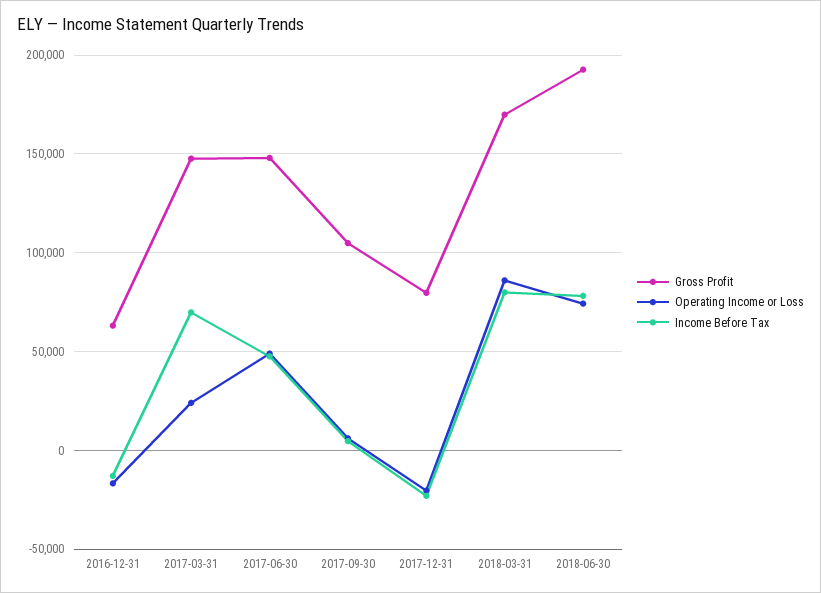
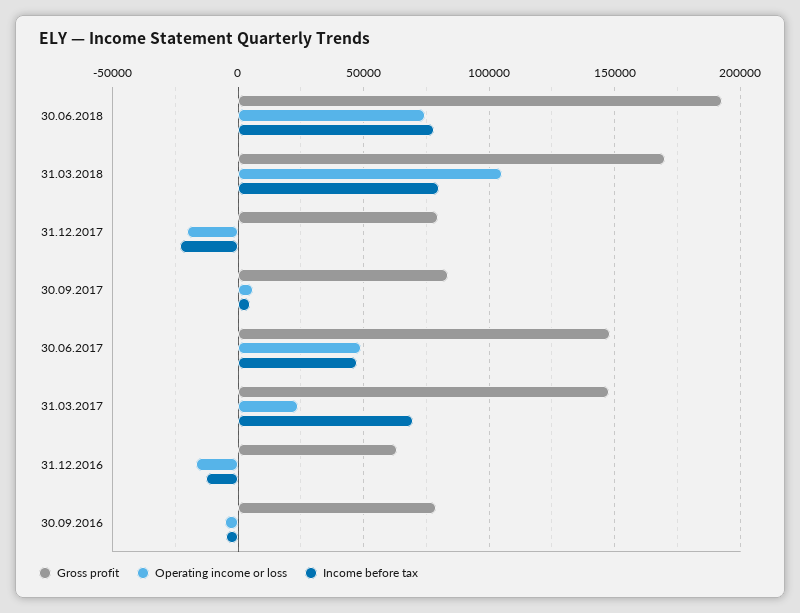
Gross Profit, 2017-09-30: 105000 -> 85000
Operating Income or Loss, 2018-03-31: 85000 -> 105000
Gross Profit, 30.09.2016: none -> 80000
Operating Income or Loss, 30.09.2016: none -> -5000
Income Before Tax, 30.09.2016: none -> -5000

